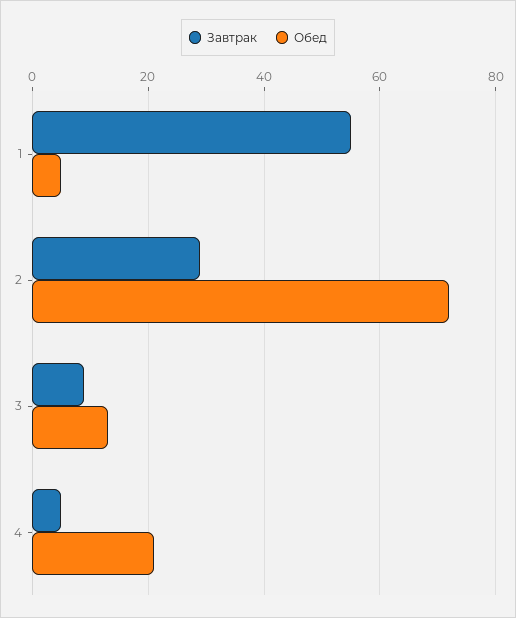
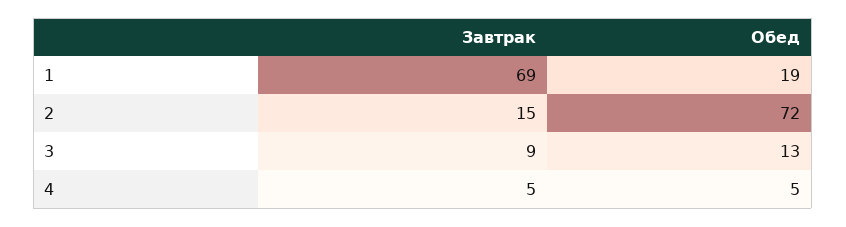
Завтрак, 1: 55 -> 69
Обед, 1: 5 -> 19
Завтрак, 2: 30 -> 15
Обед, 4: 20 -> 5

